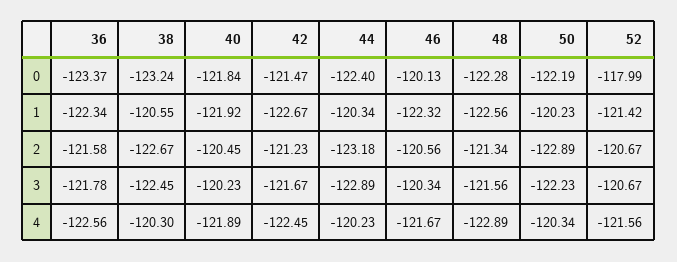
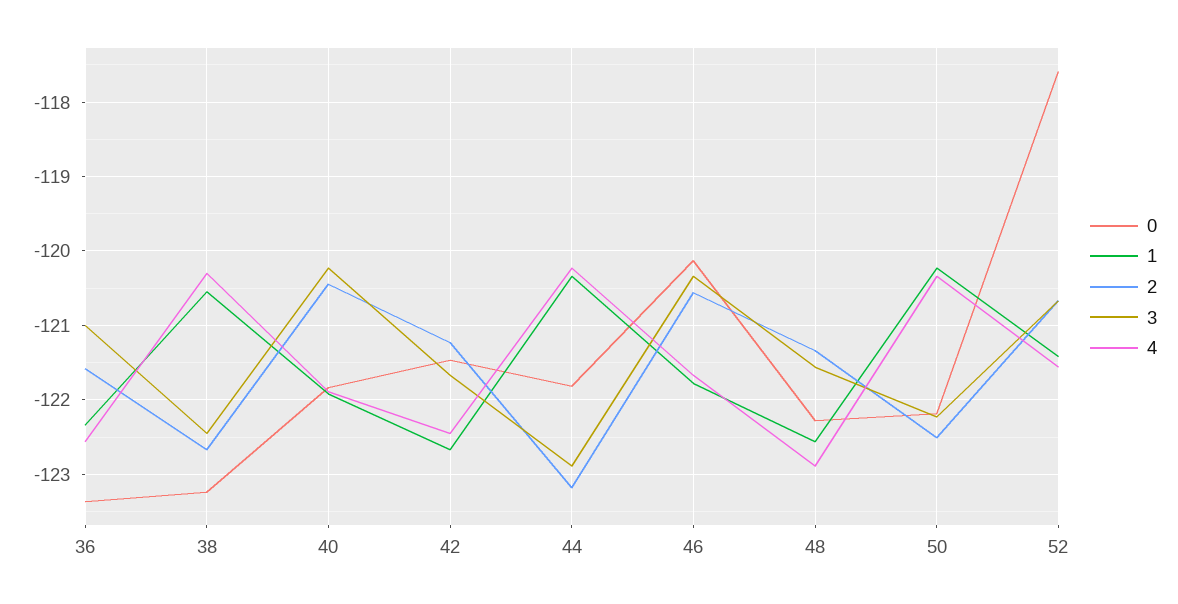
0, 44: -122.4 -> -121.8
0, 52: -117.99 -> -117.6
1, 46: -122.32 -> -121.8
2, 50: -122.89 -> -122.5
3, 36: -121.78 -> -121

